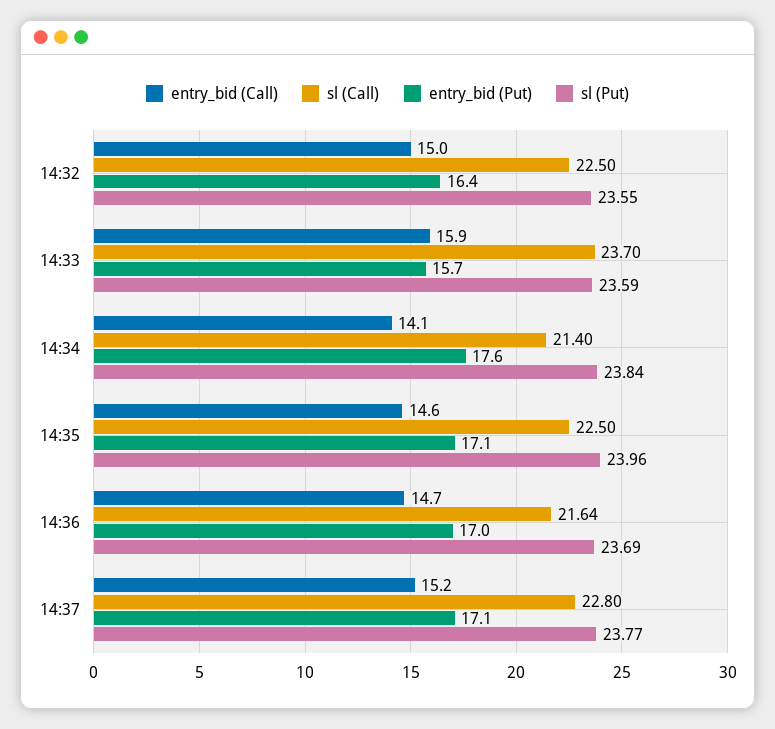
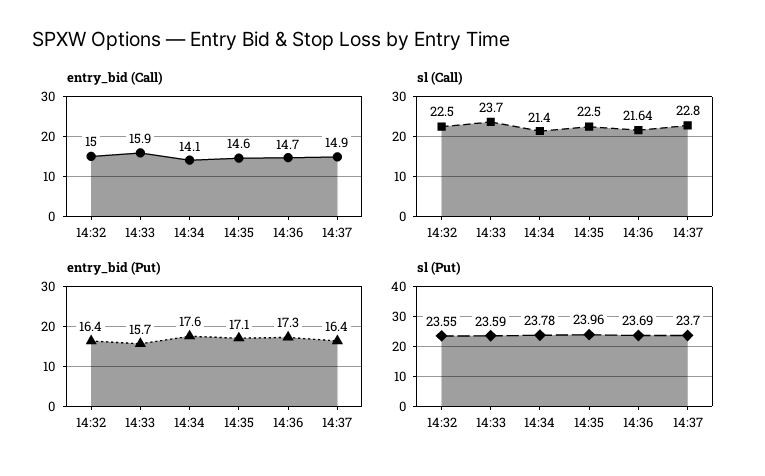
sl (Put), 14:34: 23.84 -> 23.78
entry_bid (Put), 14:36: 17 -> 17.3
entry_bid (Call), 14:37: 15.2 -> 14.9
entry_bid (Put), 14:37: 17.1 -> 16.4
sl (Put), 14:37: 23.77 -> 23.7

